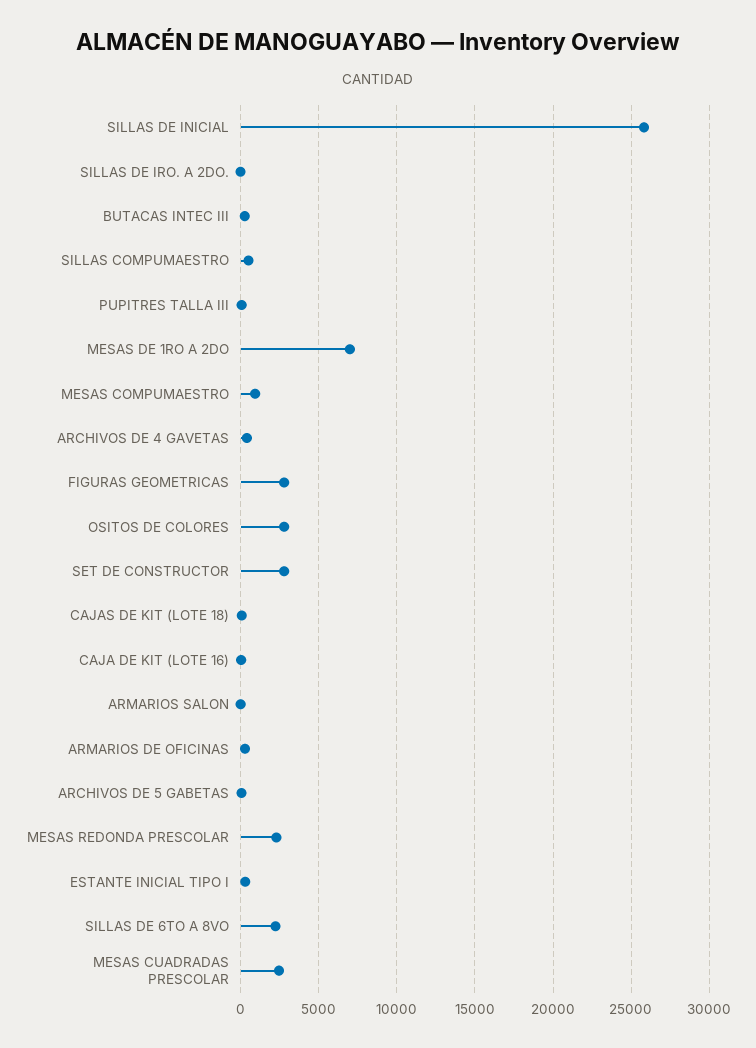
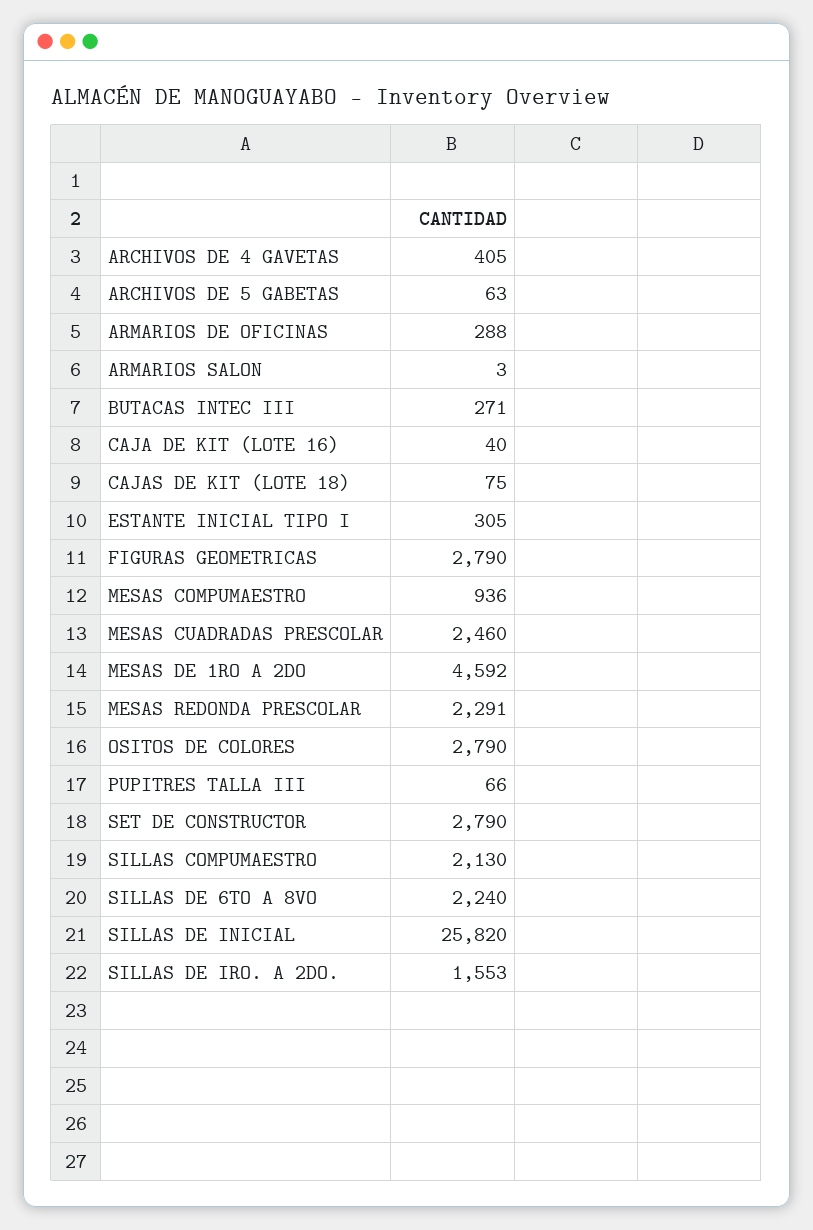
SILLAS DE IRO. A 2DO.: 0 -> 1553
SILLAS COMPUMAESTRO: 500 -> 2130
MESAS DE 1RO A 2DO: 7000 -> 4592

